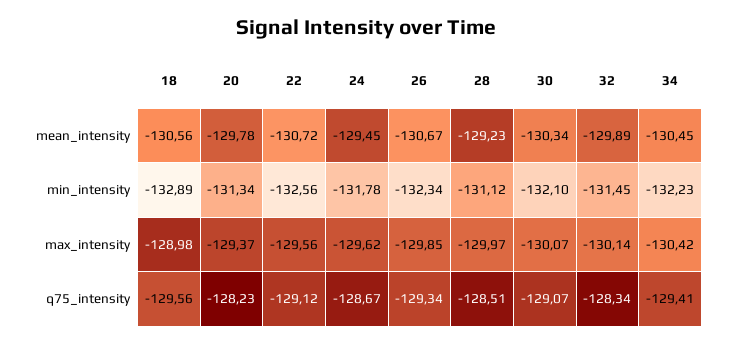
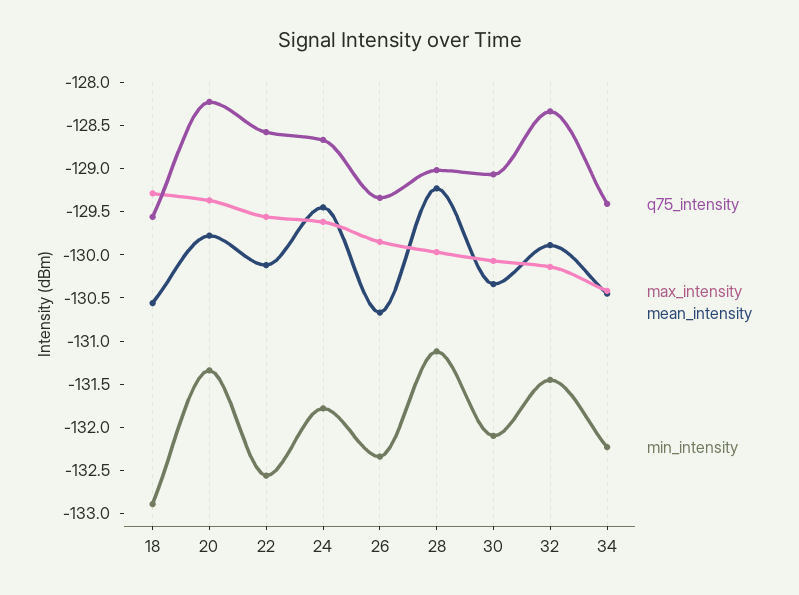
mean_intensity, 22: -130.72 -> -130.1
max_intensity, 18: -128.98 -> -129.3
q75_intensity, 22: -129.12 -> -128.6
q75_intensity, 28: -128.51 -> -129

